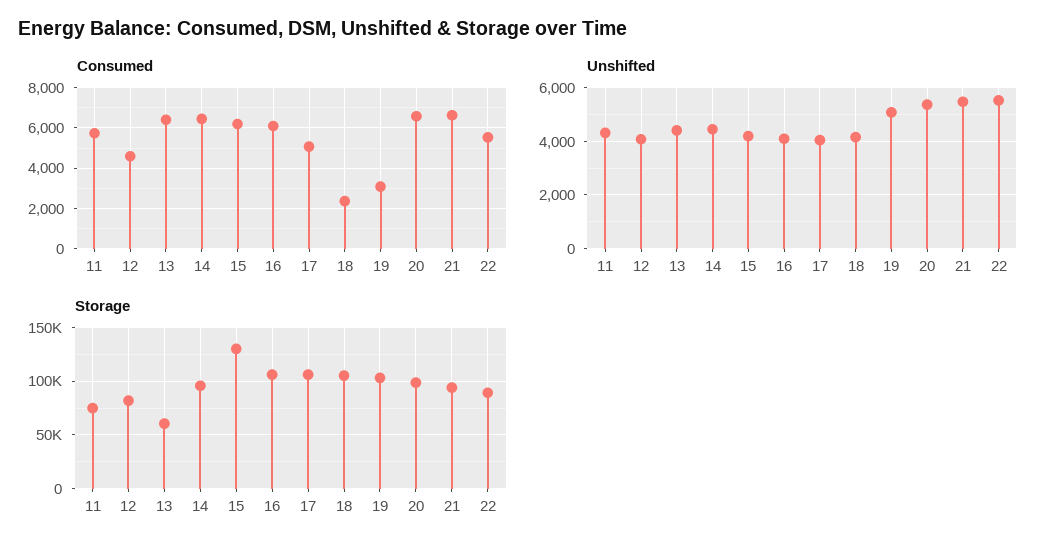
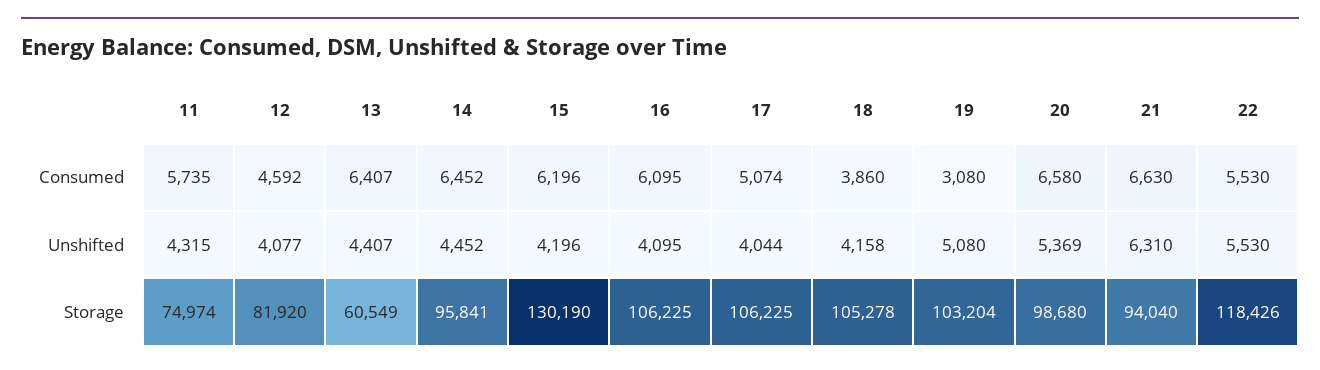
Consumed, 18: 2500 -> 3860
Unshifted, 21: 5500 -> 6310
Storage, 22: 90000 -> 118426

